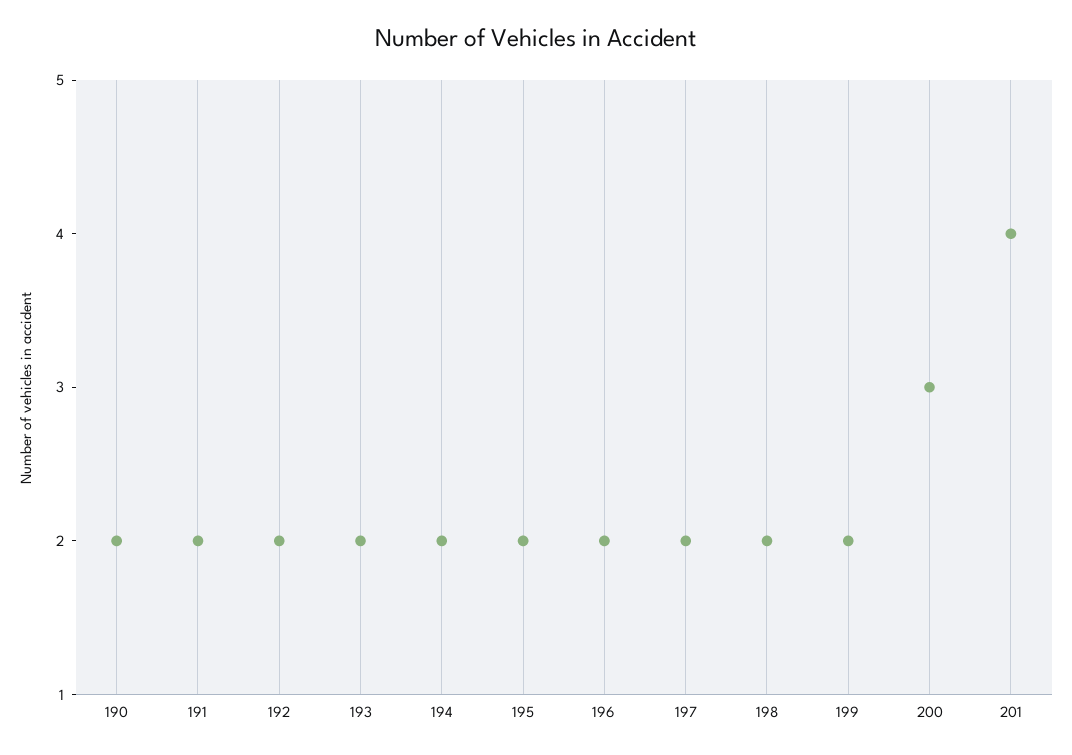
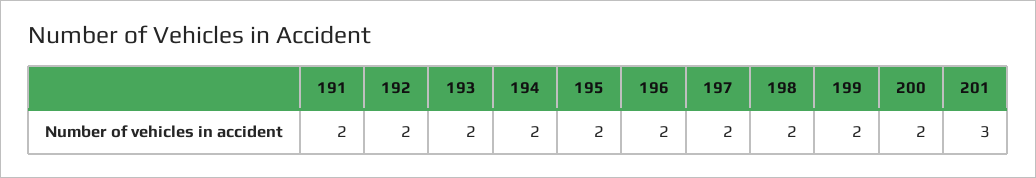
190: 2 -> none
200: 3 -> 2
201: 4 -> 3

